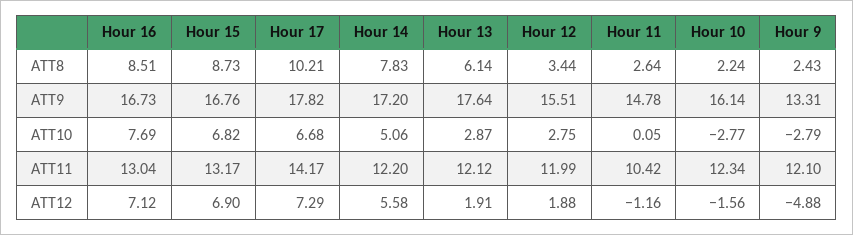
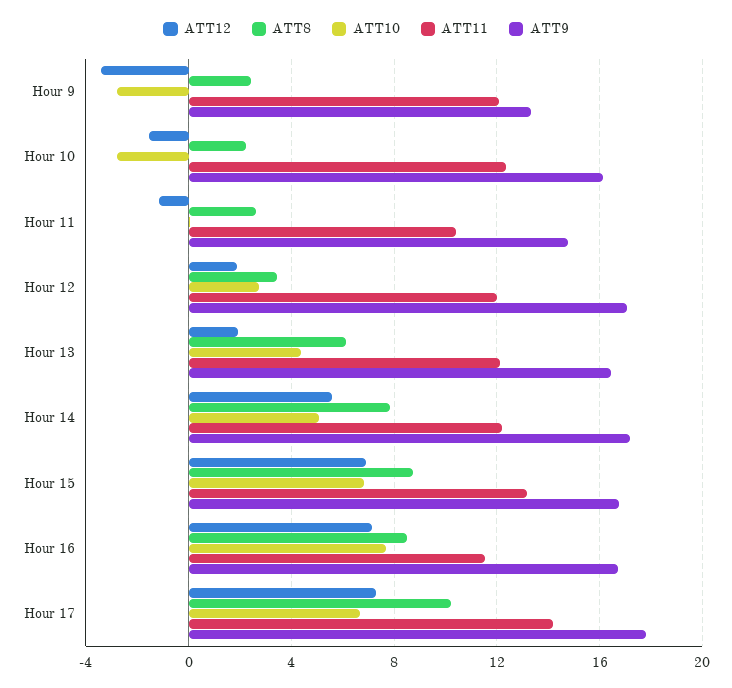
ATT9, Hour 13: 17.64 -> 16.5
ATT9, Hour 12: 15.51 -> 17
ATT10, Hour 13: 2.87 -> 4.5
ATT11, Hour 16: 13.04 -> 11.5
ATT12, Hour 9: -4.88 -> -3.5

